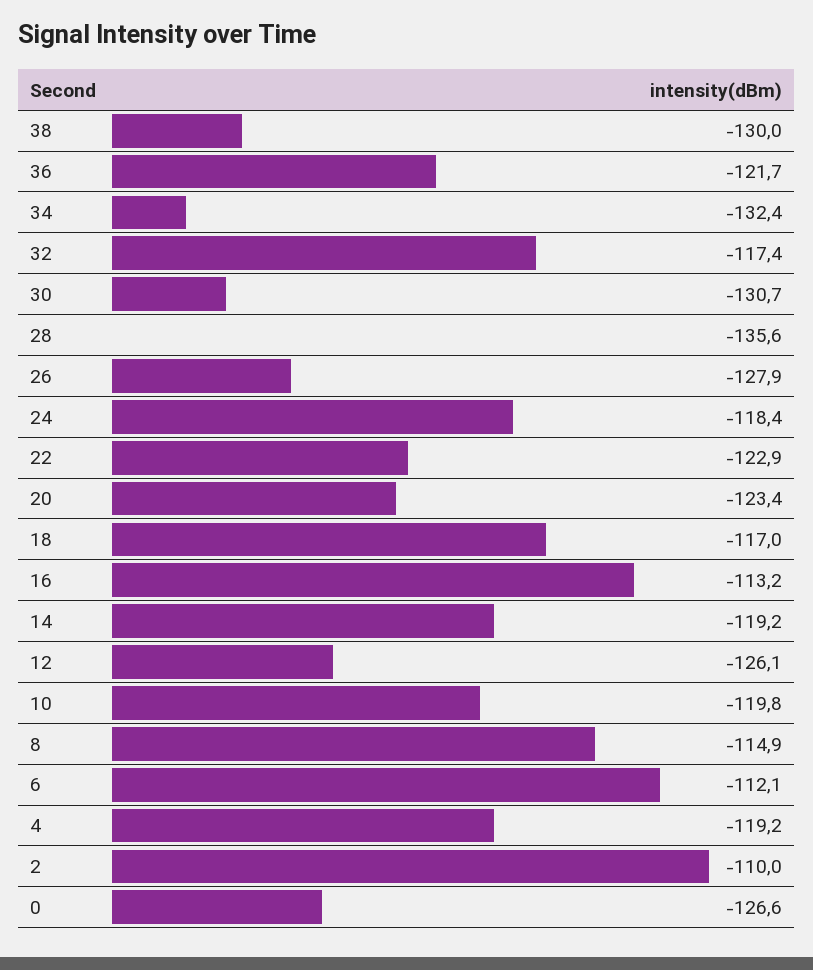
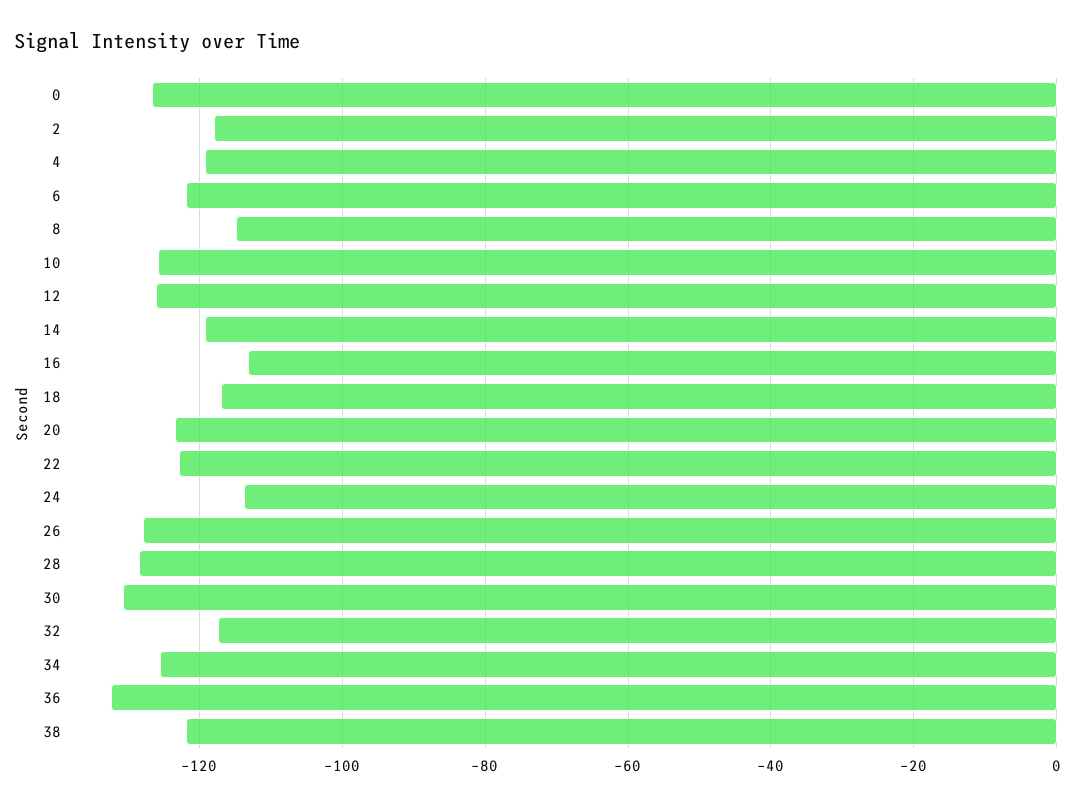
38: -130 -> -122
36: -121.7 -> -132
34: -132.4 -> -126
28: -135.6 -> -128
24: -118.4 -> -114
10: -119.8 -> -126
6: -112.1 -> -122
2: -110 -> -118

